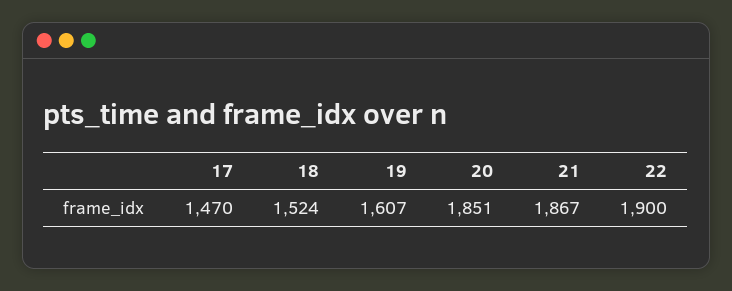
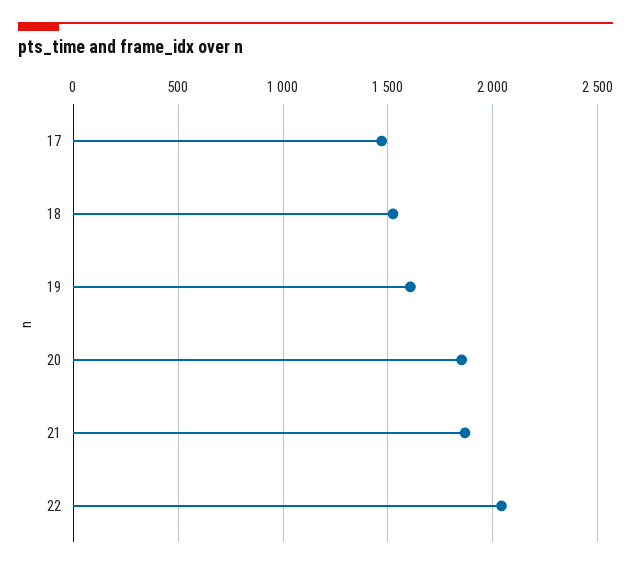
22: 1900 -> 2050

